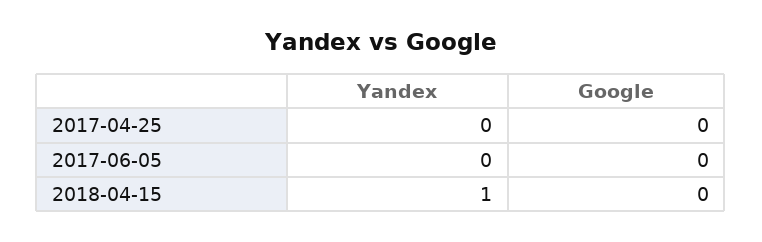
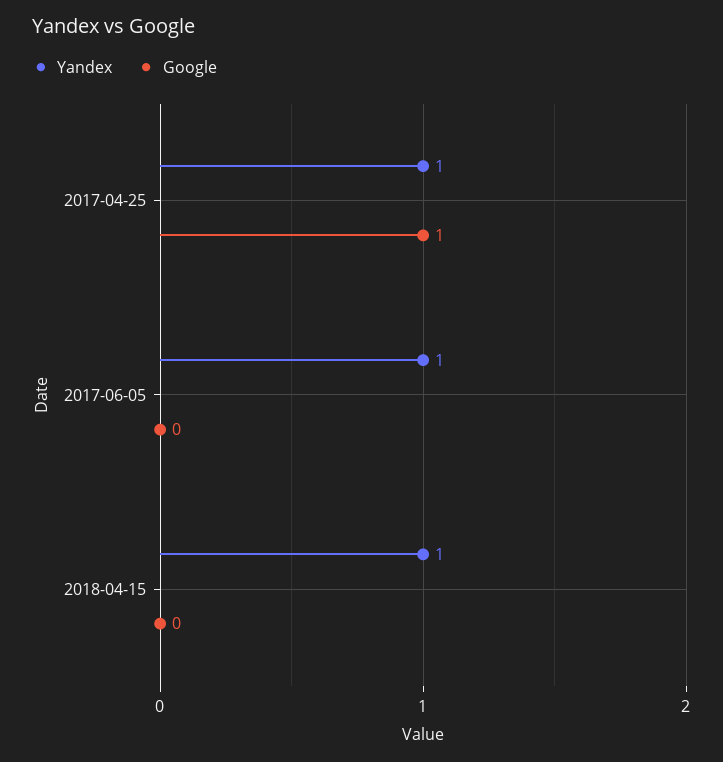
Yandex, 2017-04-25: 0 -> 1
Google, 2017-04-25: 0 -> 1
Yandex, 2017-06-05: 0 -> 1

